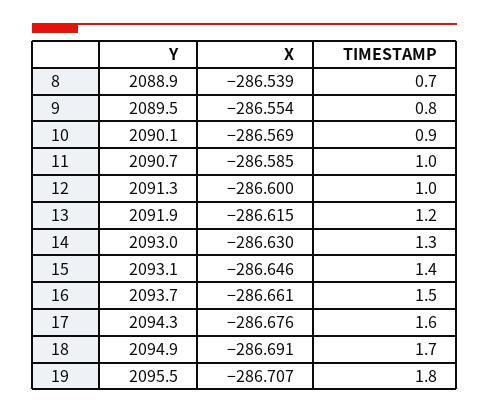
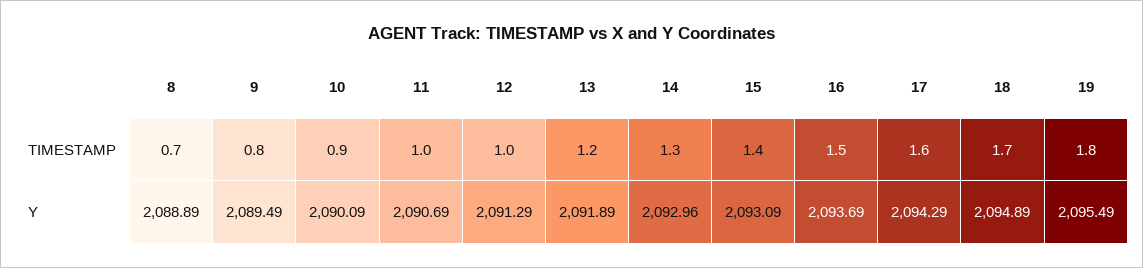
X, 8: -286.539 -> none
X, 9: -286.554 -> none
X, 10: -286.569 -> none
X, 11: -286.585 -> none
X, 12: -286.6 -> none
X, 13: -286.615 -> none
X, 14: -286.63 -> none
X, 15: -286.646 -> none
X, 16: -286.661 -> none
X, 17: -286.676 -> none
X, 18: -286.691 -> none
X, 19: -286.707 -> none

